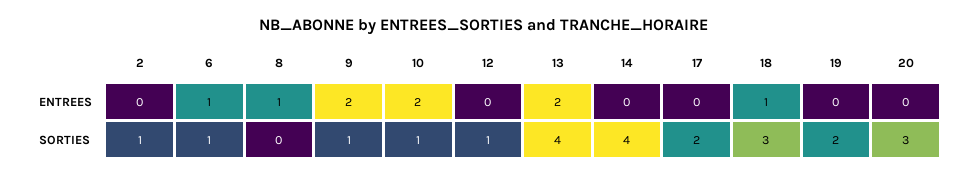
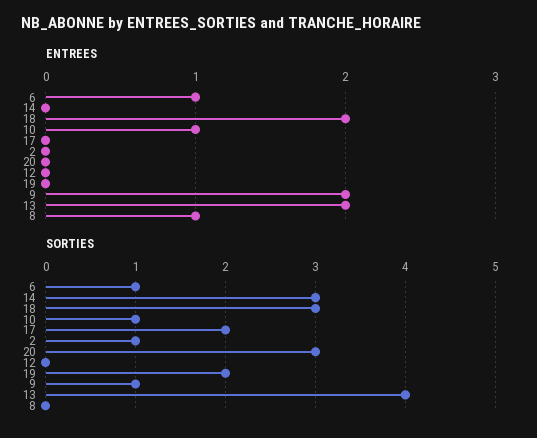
ENTREES, 10: 2 -> 1
ENTREES, 18: 1 -> 2
SORTIES, 12: 1 -> 0
SORTIES, 14: 4 -> 3

